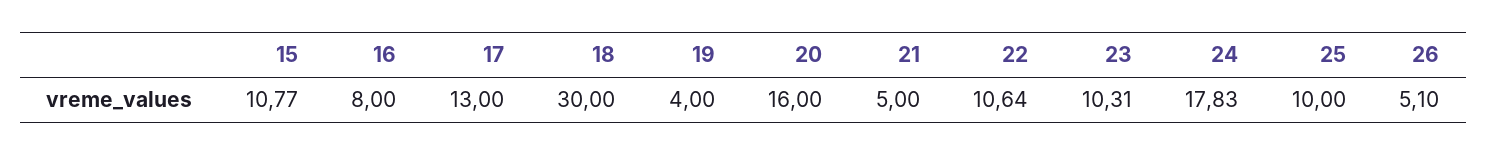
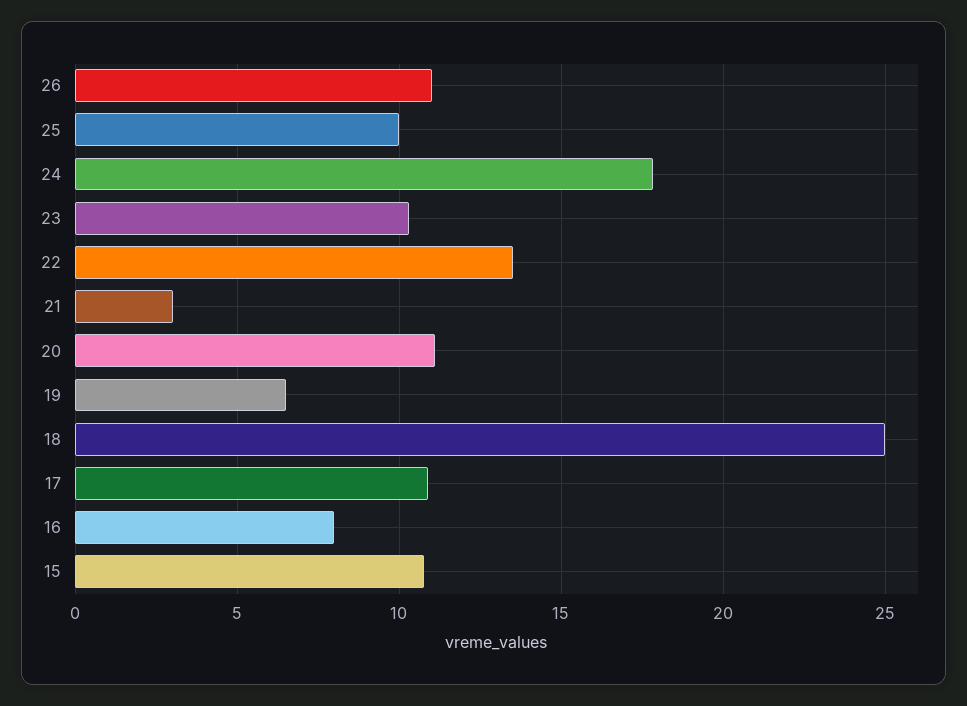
17: 13 -> 11
18: 30 -> 25
19: 4 -> 6.5
20: 16 -> 11
21: 5 -> 3
22: 10.64 -> 13.5
26: 5.1 -> 11

